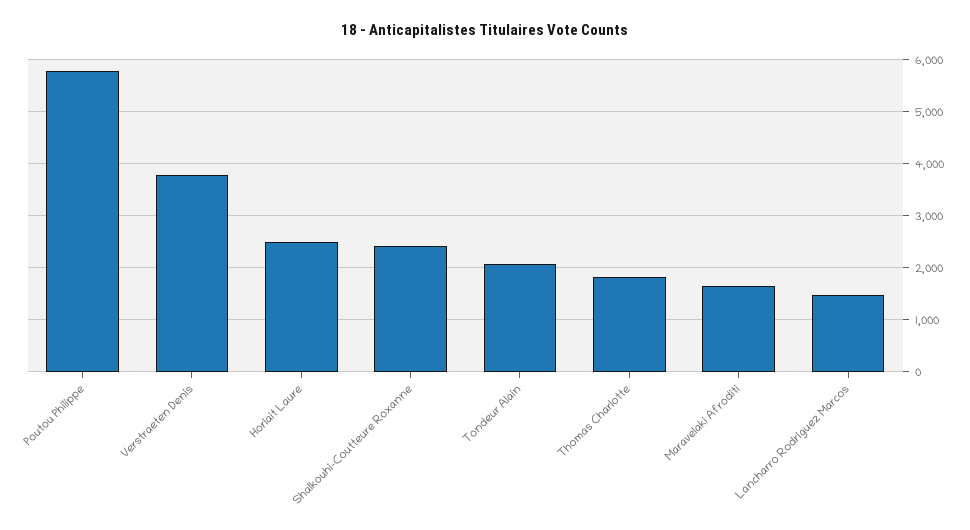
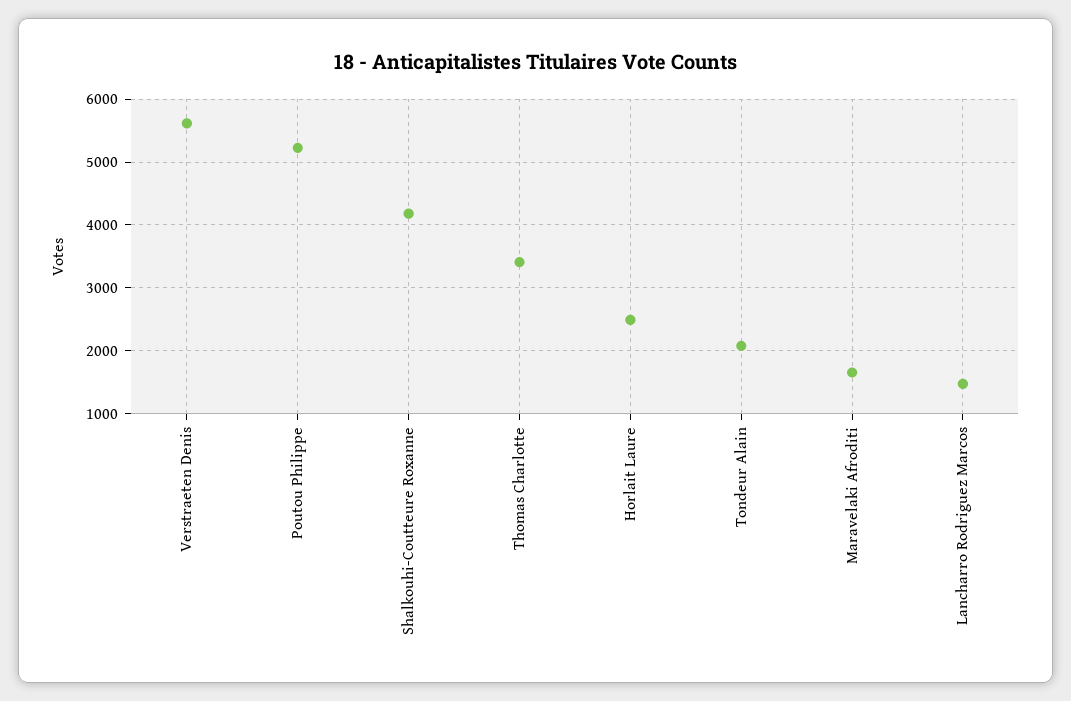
Poutou Philippe: 5800 -> 5200
Verstraeten Denis: 3800 -> 5600
Shalkouhi-Coutteure Roxanne: 2400 -> 4200
Thomas Charlotte: 1800 -> 3400

